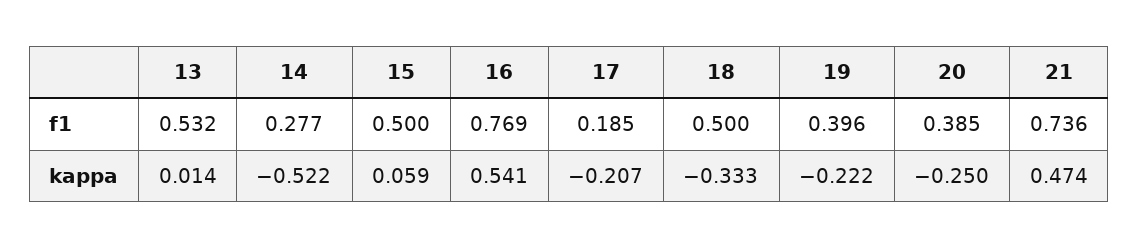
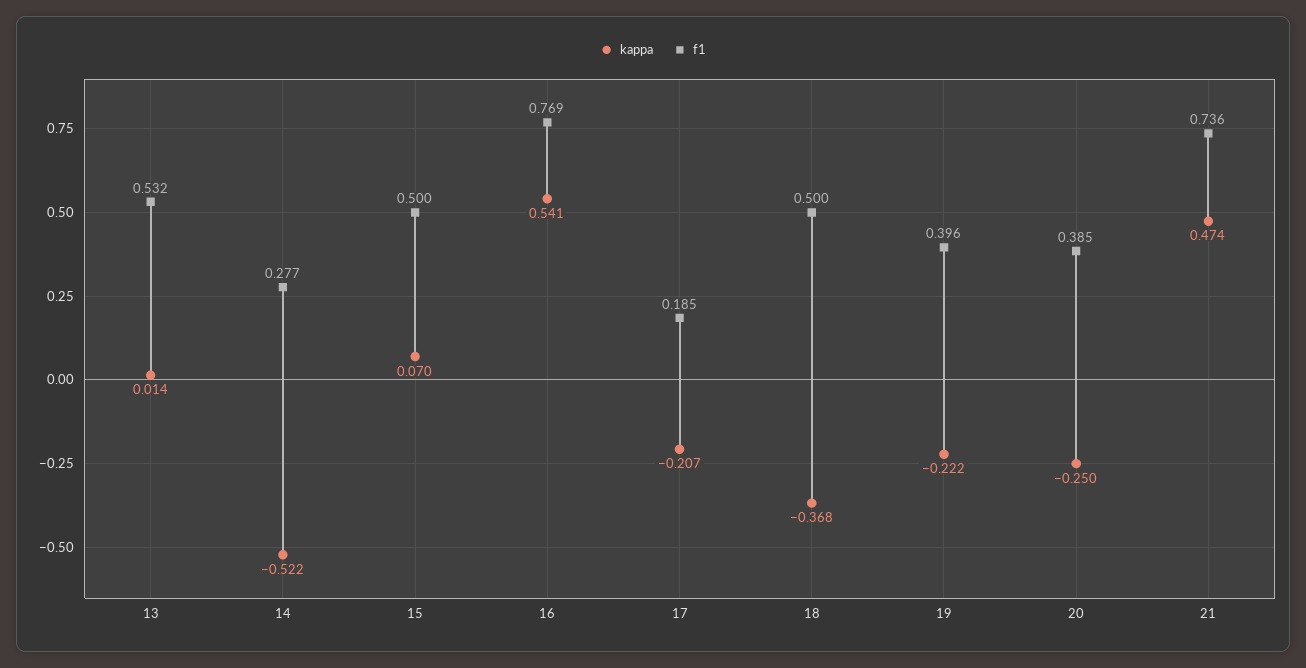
kappa, 15: 0.059 -> 0.07
kappa, 18: -0.333 -> -0.368

